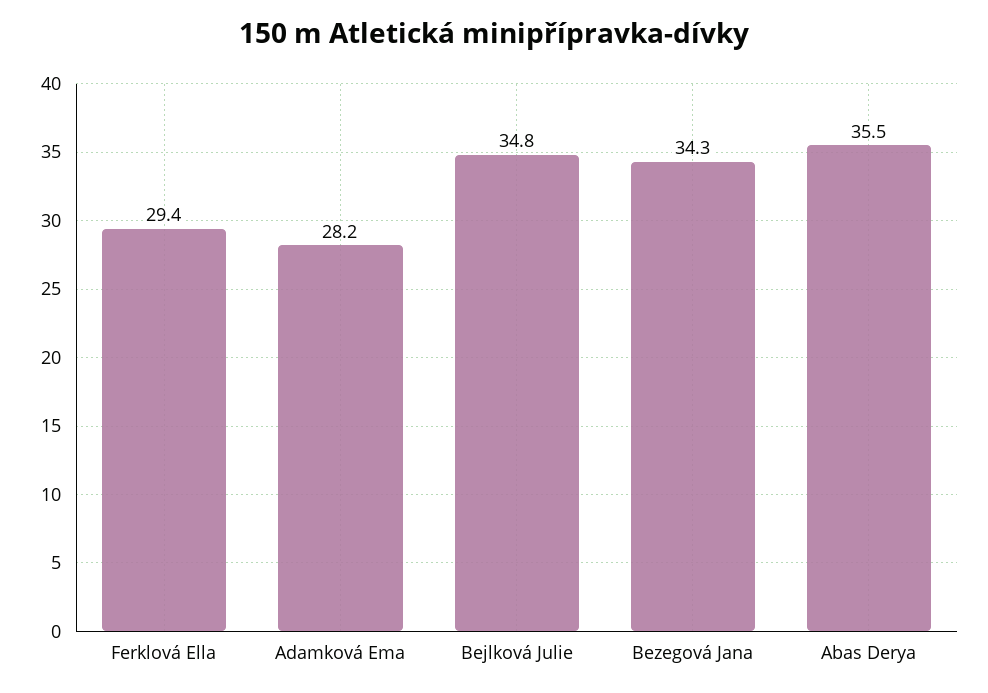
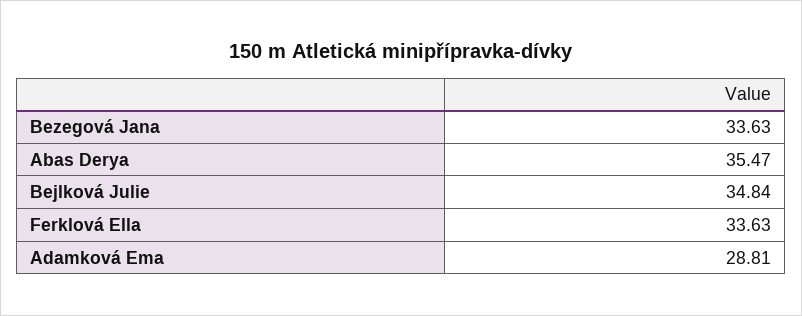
Ferklová Ella: 29.4 -> 33.63
Adamková Ema: 28.2 -> 28.81
Bezegová Jana: 34.3 -> 33.63

